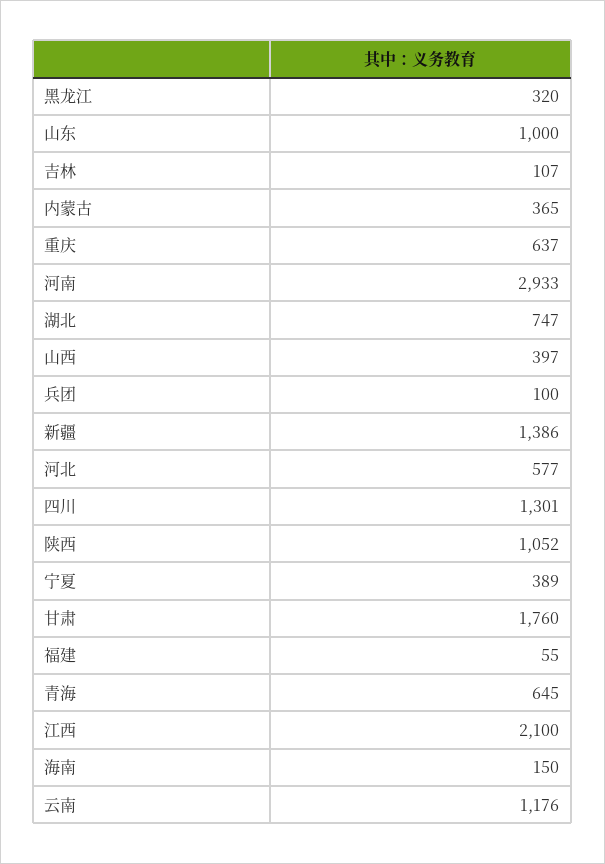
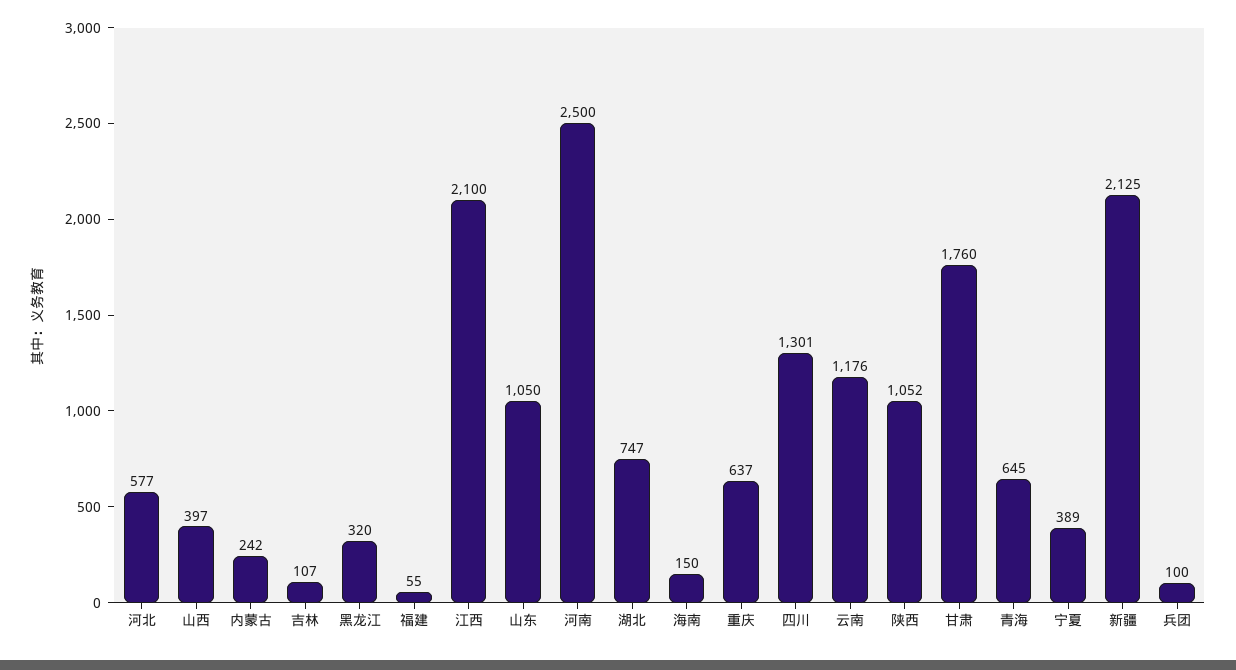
山东: 1000 -> 1050
内蒙古: 365 -> 242
河南: 2933 -> 2500
新疆: 1386 -> 2125

